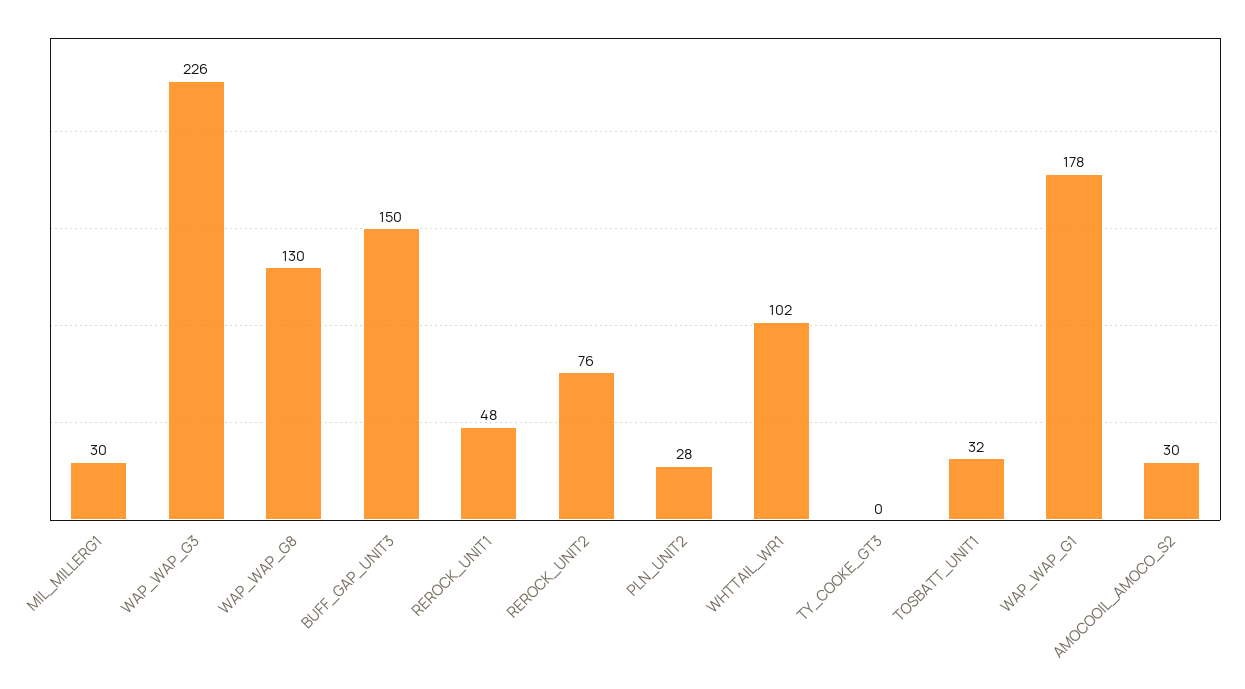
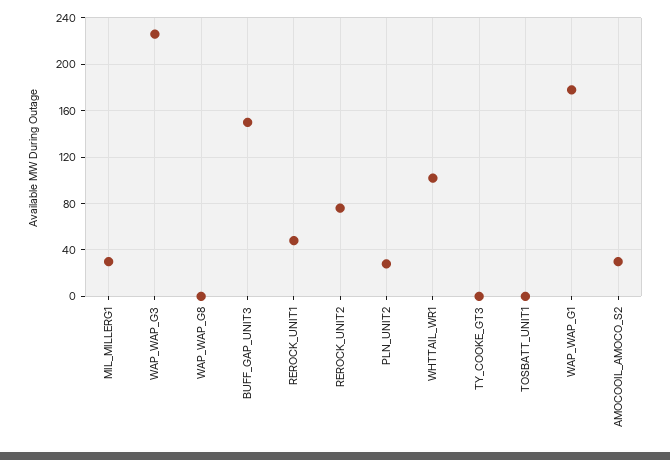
WAP_WAP_G8: 130 -> 0
TOSBATT_UNIT1: 32 -> 0

